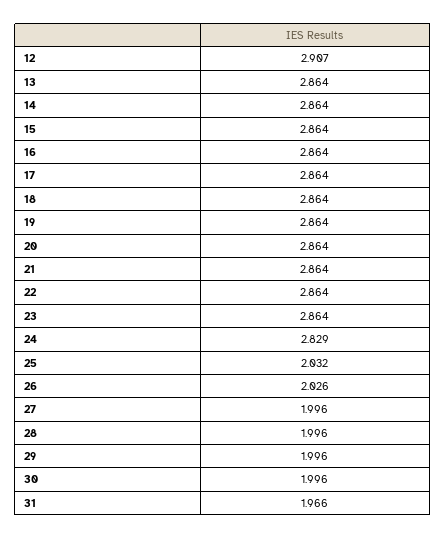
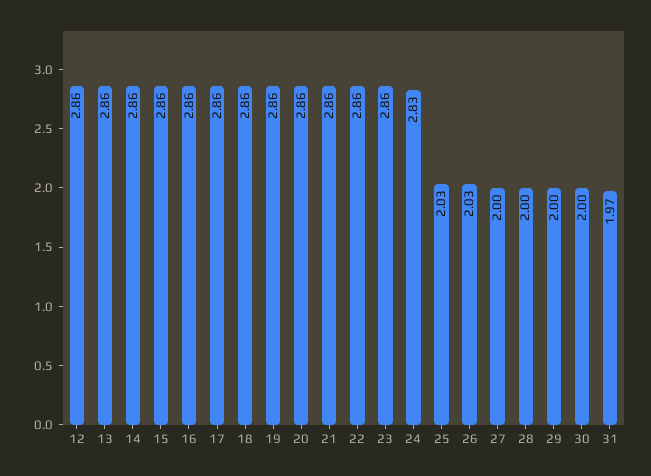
12: 2.907 -> 2.86

